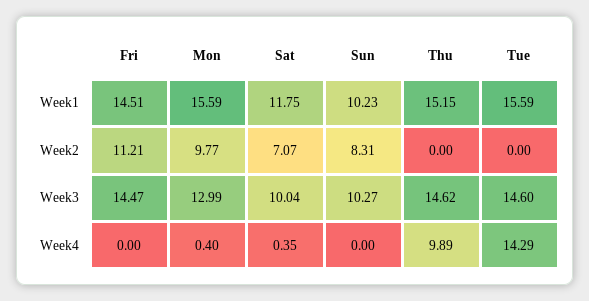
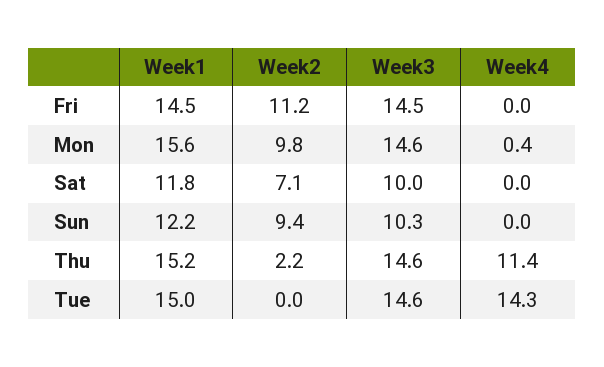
Sun, Week1: 10.23 -> 12.2
Tue, Week1: 15.59 -> 15
Sun, Week2: 8.31 -> 9.4
Thu, Week2: 0 -> 2.2
Mon, Week3: 12.99 -> 14.6
Sat, Week4: 0.35 -> 0
Thu, Week4: 9.89 -> 11.4

